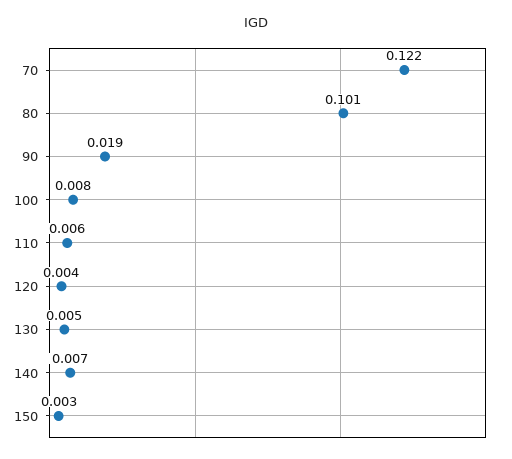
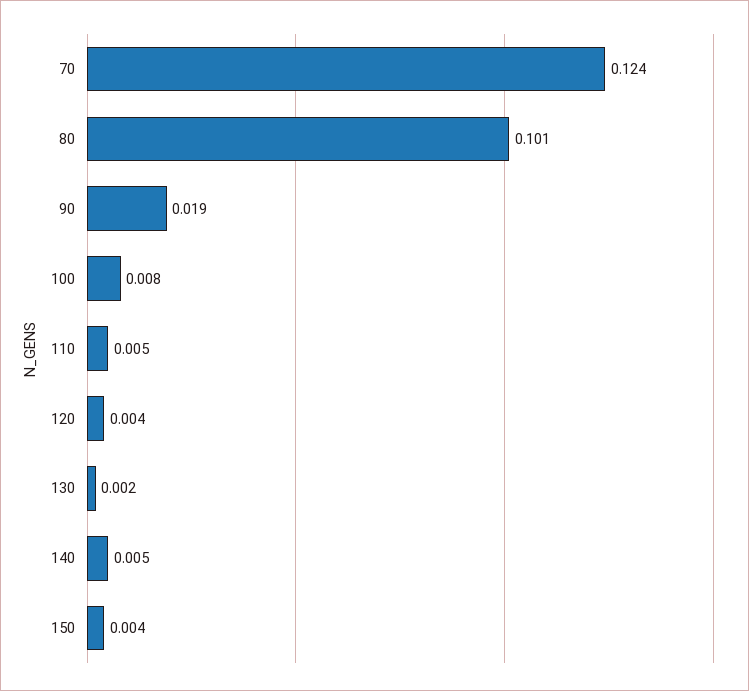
70: 0.122 -> 0.124
110: 0.006 -> 0.005
130: 0.005 -> 0.002
140: 0.007 -> 0.005
150: 0.003 -> 0.004

